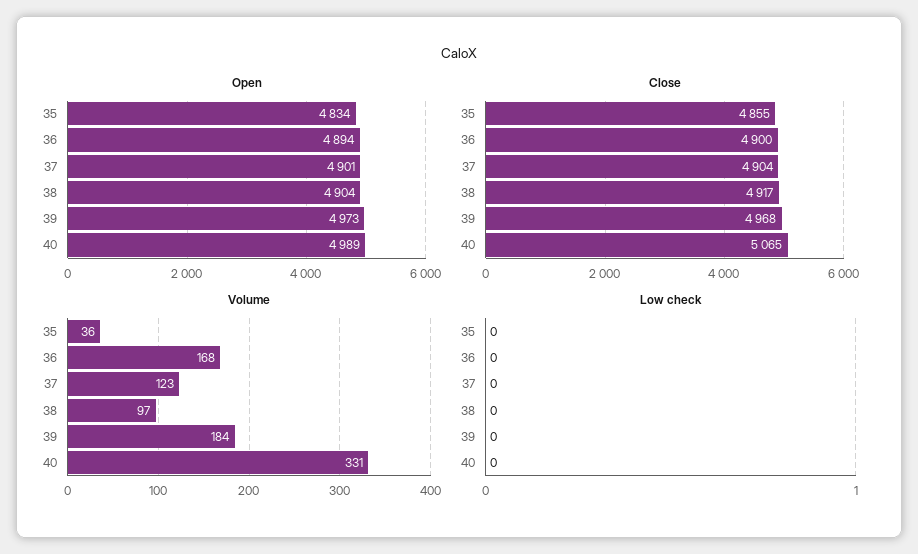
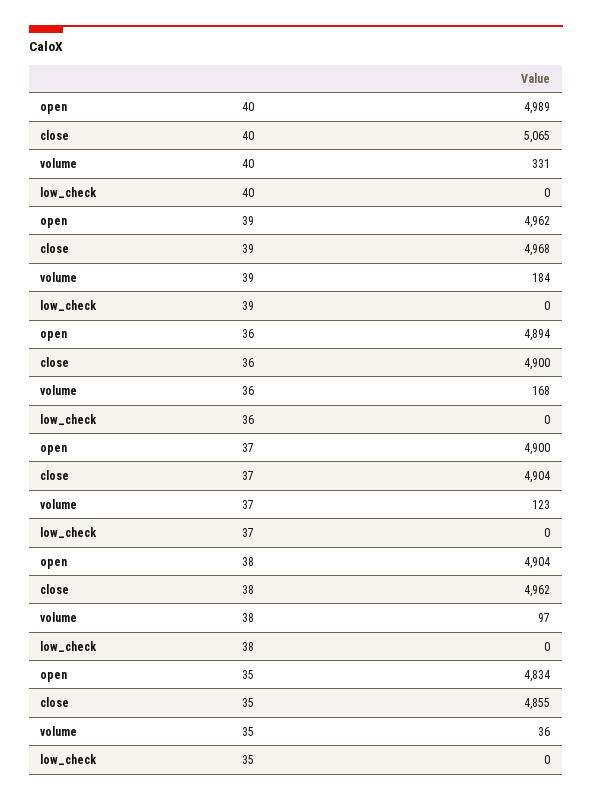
Open, 37: 4901 -> 4900
Open, 39: 4973 -> 4962
Close, 38: 4917 -> 4962

